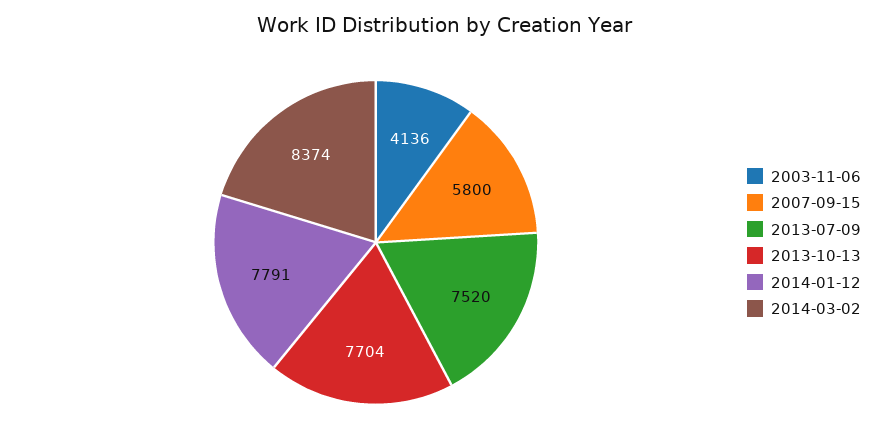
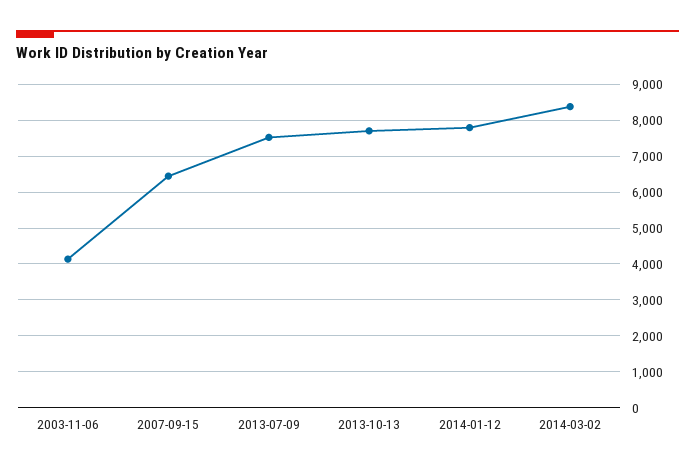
2007-09-15: 5800 -> 6400

